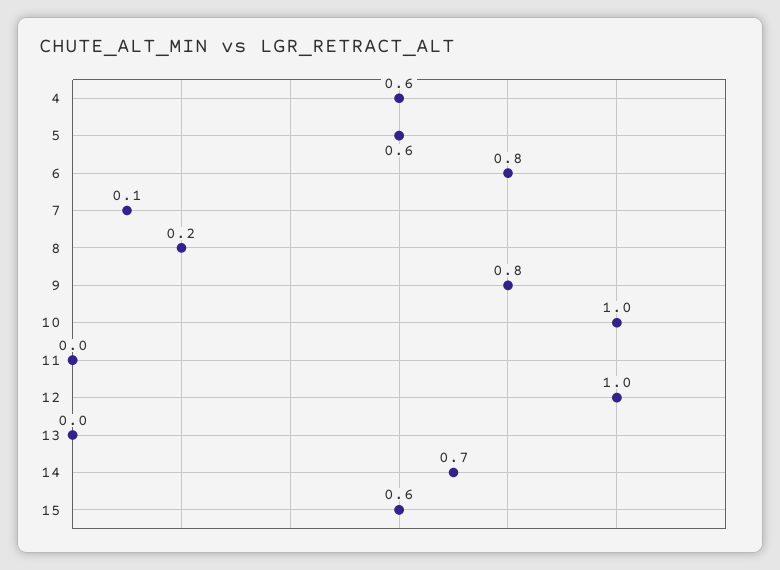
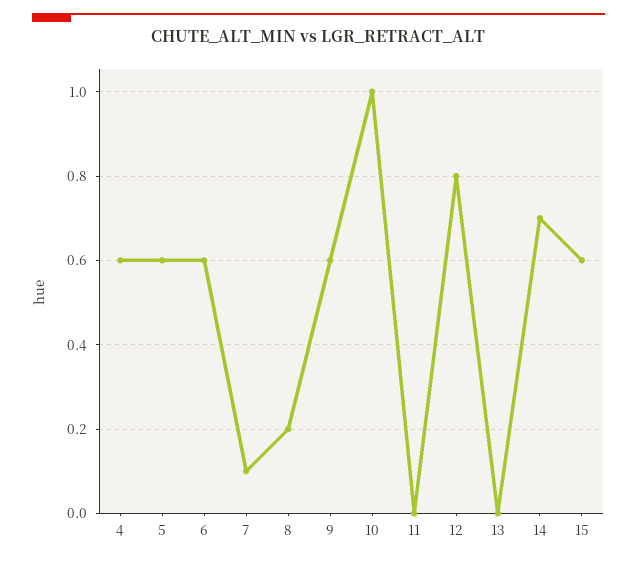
6: 0.8 -> 0.6
9: 0.8 -> 0.6
12: 1 -> 0.8

